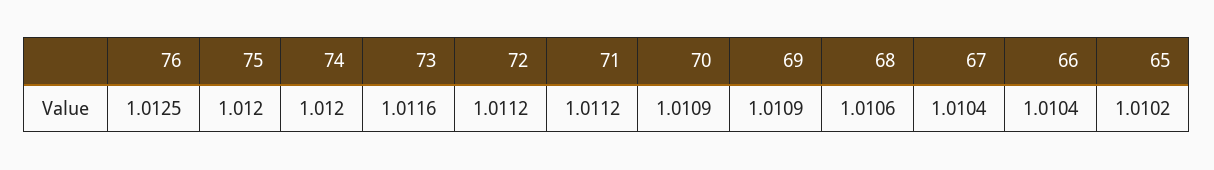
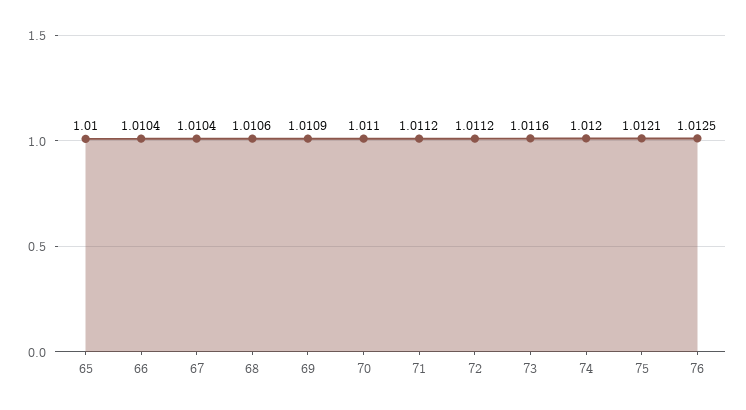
75: 1.012 -> 1.0121
70: 1.0109 -> 1.011
65: 1.0102 -> 1.01

